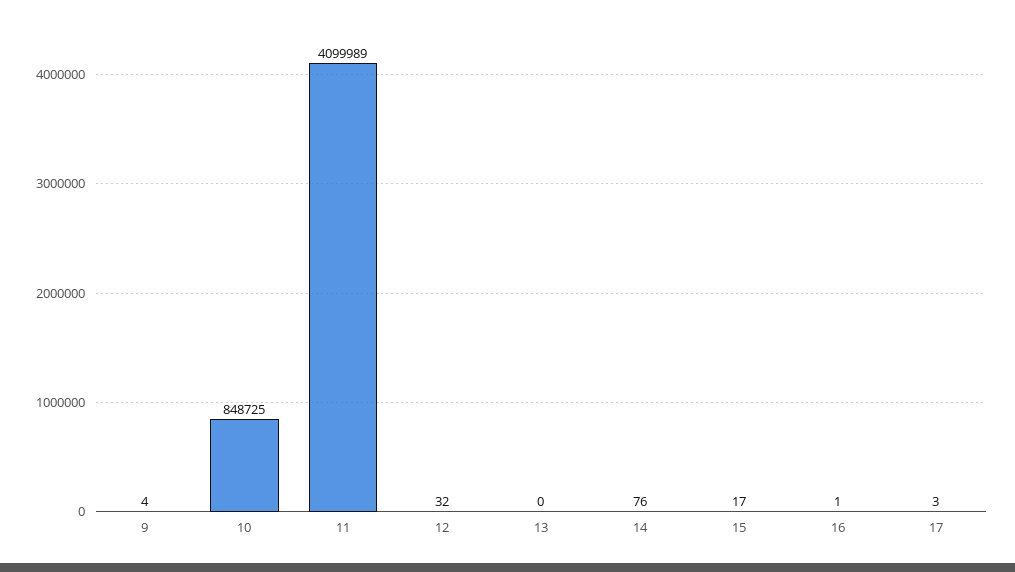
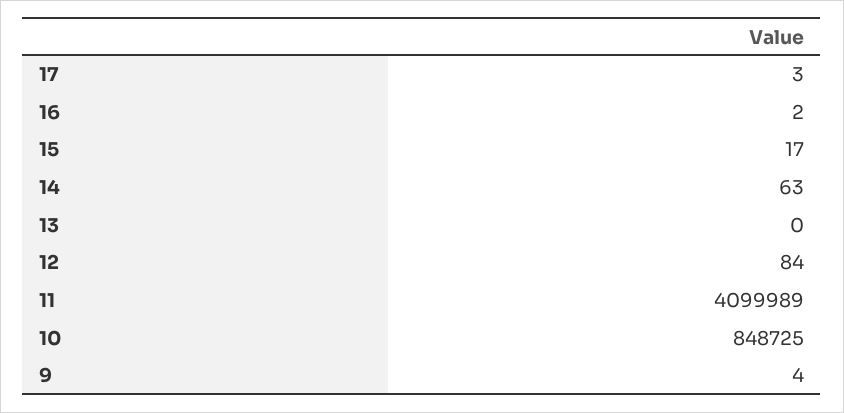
12: 32 -> 84
14: 76 -> 63
16: 1 -> 2

